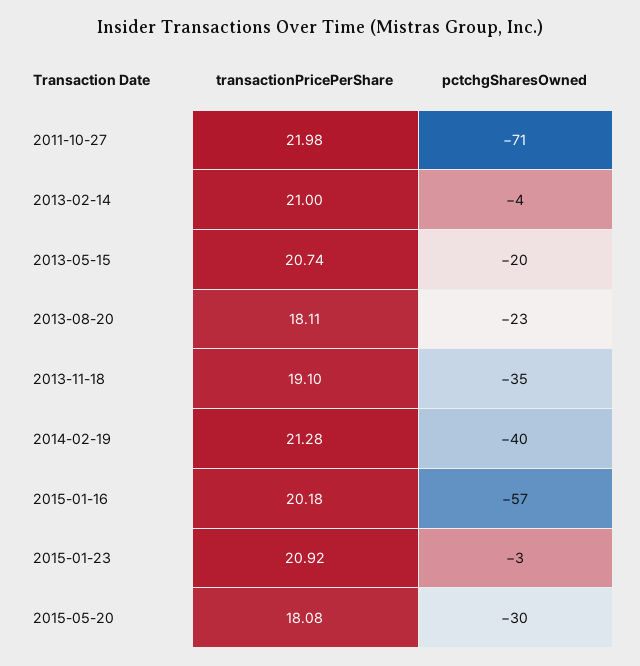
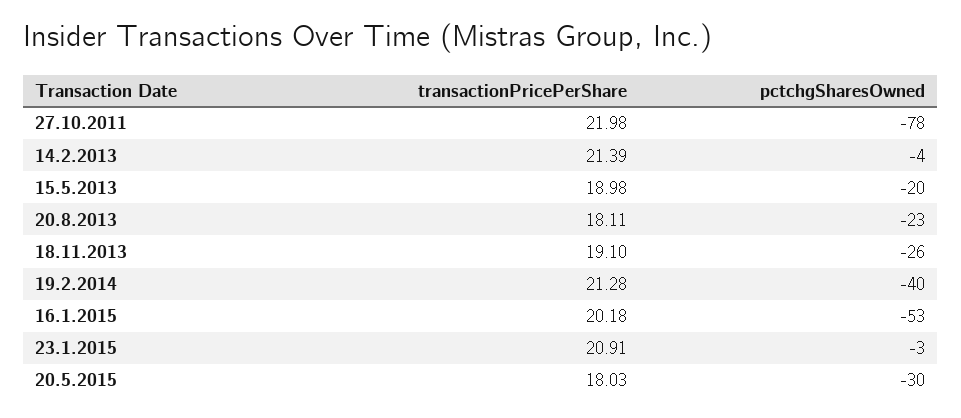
pctchgSharesOwned, 2011-10-27: -71 -> -78
transactionPricePerShare, 2013-02-14: 21 -> 21.39
transactionPricePerShare, 2013-05-15: 20.74 -> 18.98
pctchgSharesOwned, 2013-11-18: -35 -> -26
pctchgSharesOwned, 2015-01-16: -57 -> -53
transactionPricePerShare, 2015-01-23: 20.92 -> 20.91
transactionPricePerShare, 2015-05-20: 18.08 -> 18.03

